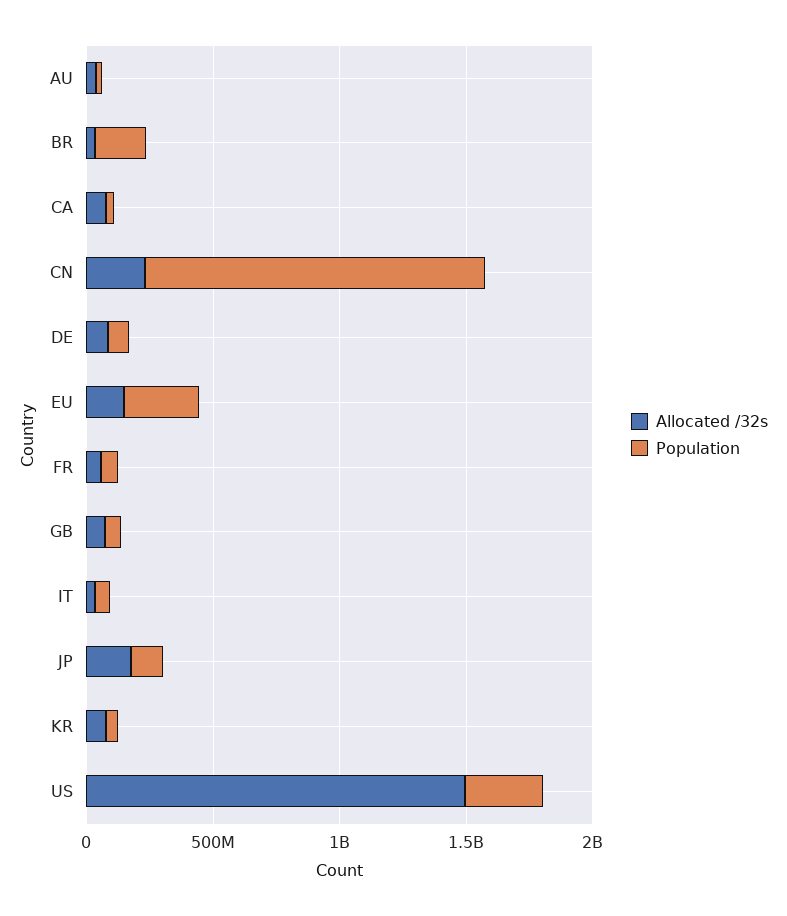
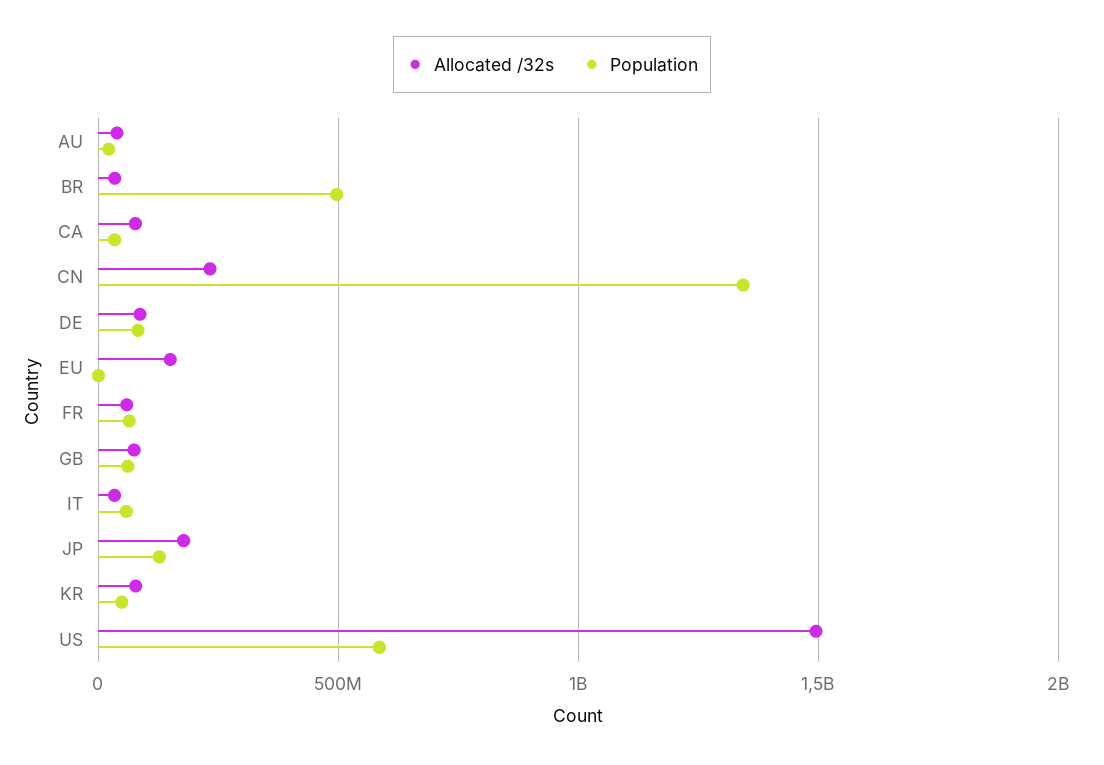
Population, BR: 200000000 -> 500000000
Population, EU: 300000000 -> 0
Population, US: 300000000 -> 600000000

